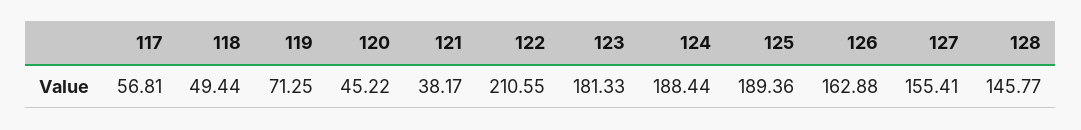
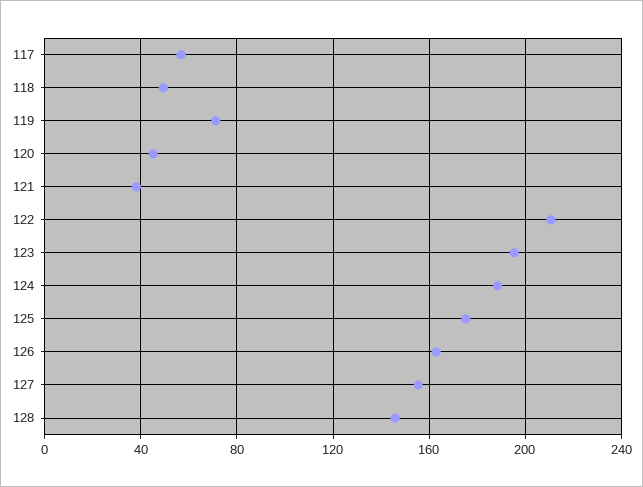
123: 181.33 -> 195
125: 189.36 -> 175

